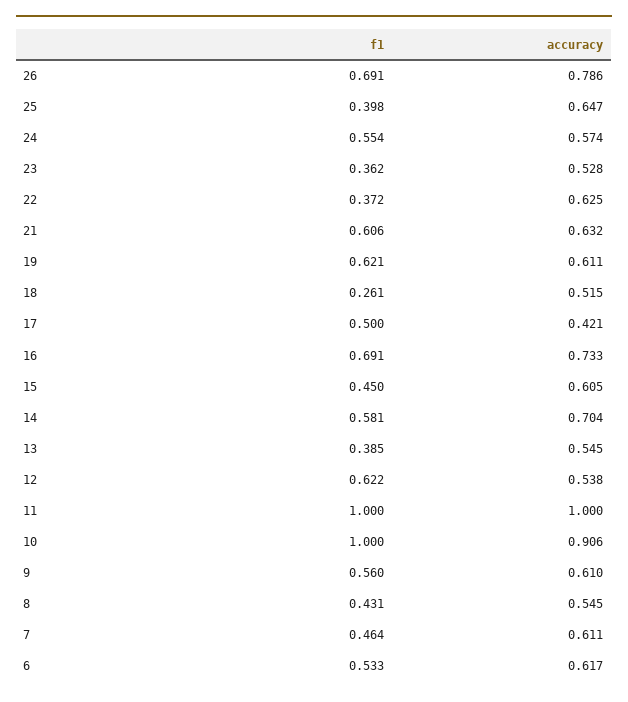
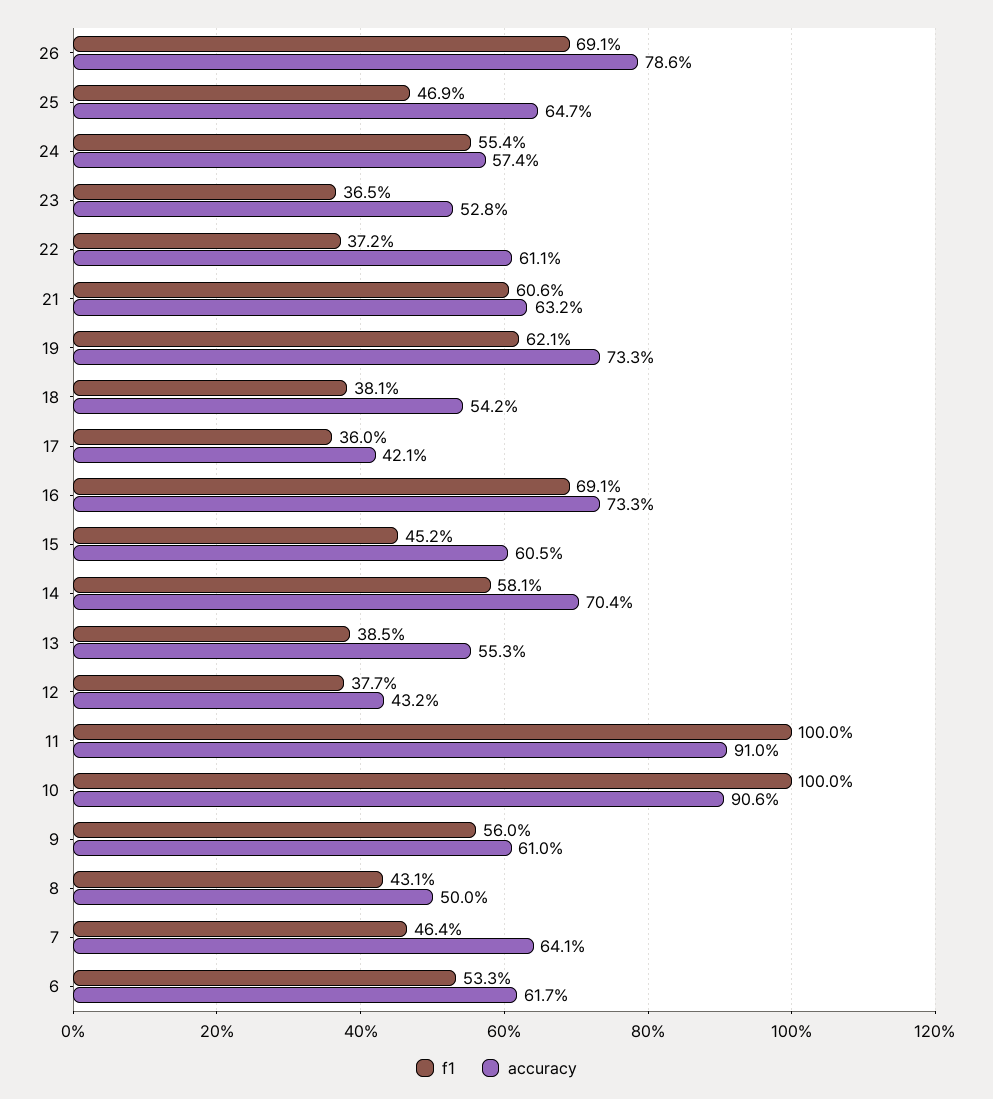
f1, 25: 0.398 -> 0.469
f1, 23: 0.362 -> 0.365
accuracy, 22: 0.625 -> 0.611
accuracy, 19: 0.611 -> 0.733
f1, 18: 0.261 -> 0.381
accuracy, 18: 0.515 -> 0.542
f1, 17: 0.5 -> 0.36
f1, 15: 0.45 -> 0.452
accuracy, 13: 0.545 -> 0.553
f1, 12: 0.622 -> 0.377
accuracy, 12: 0.538 -> 0.432
accuracy, 11: 1 -> 0.91
accuracy, 8: 0.545 -> 0.5
accuracy, 7: 0.611 -> 0.641

